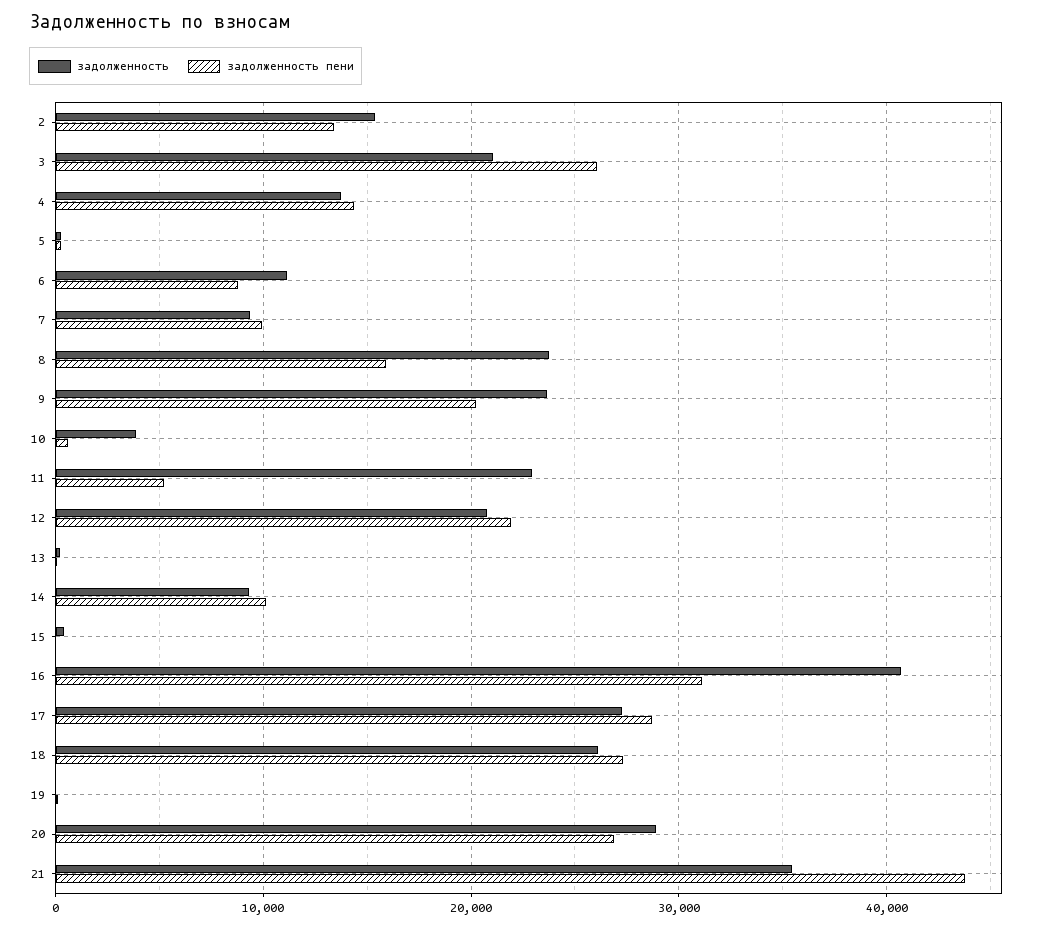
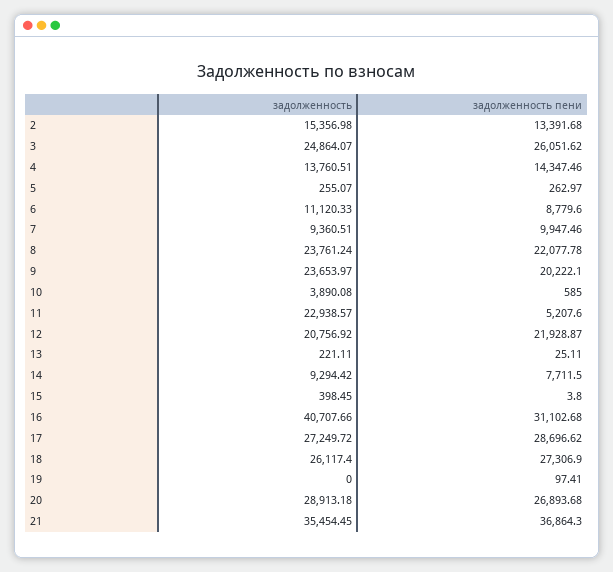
задолженность, 3: 21000 -> 24864.07
задолженность пени, 8: 16000 -> 22077.78
задолженность пени, 14: 10000 -> 7711.5
задолженность пени, 21: 44000 -> 36864.3

